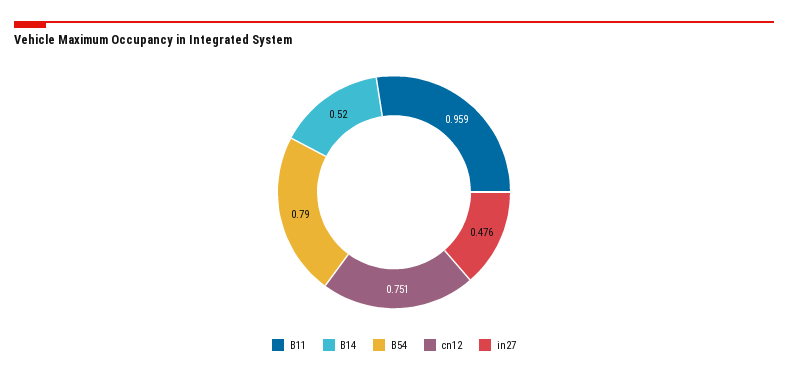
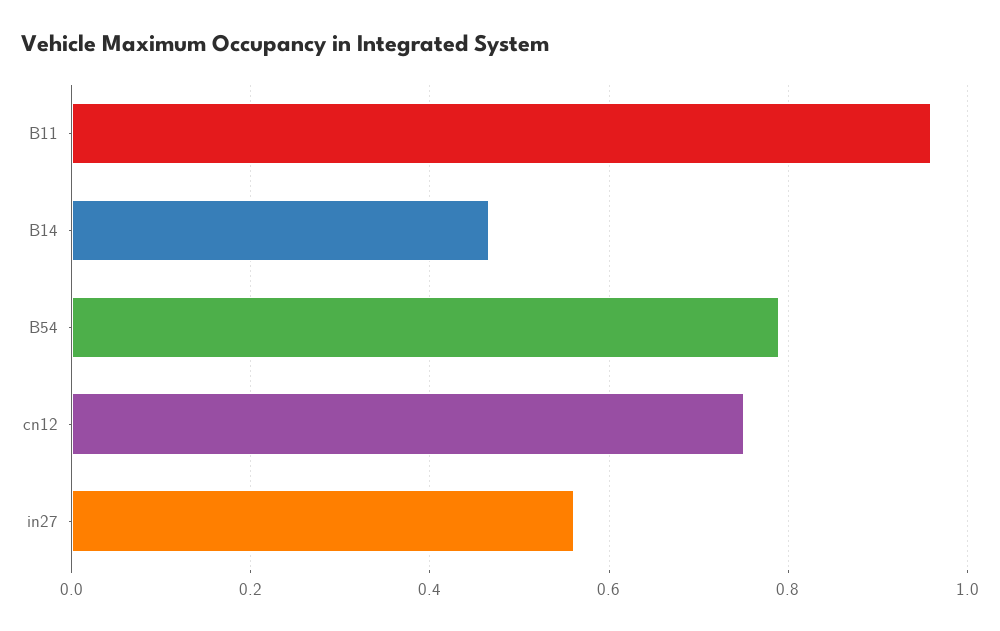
B14: 0.52 -> 0.46
in27: 0.476 -> 0.56

